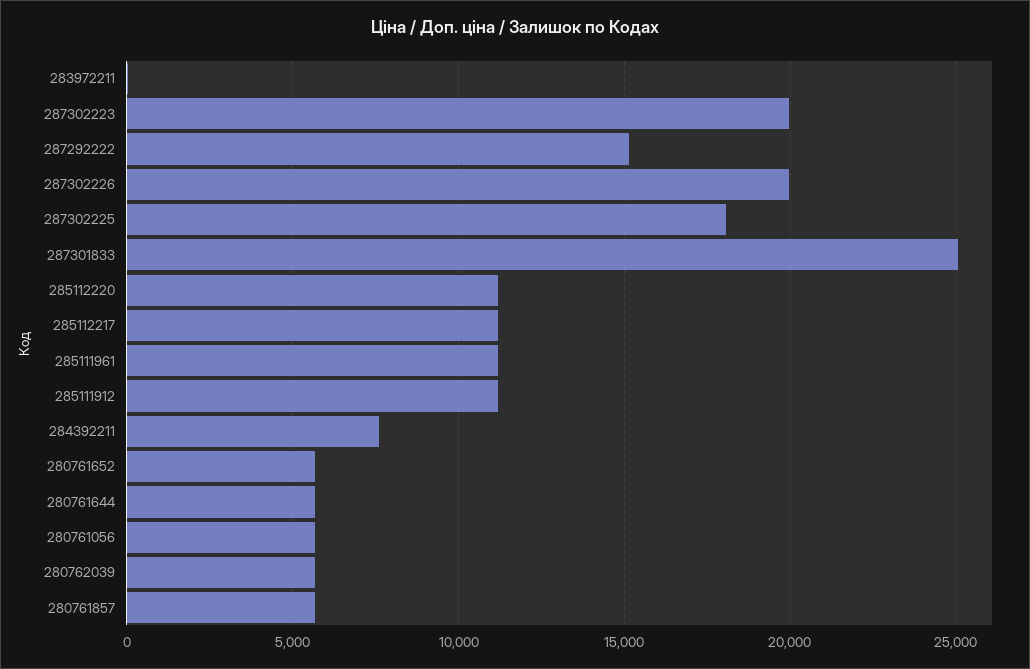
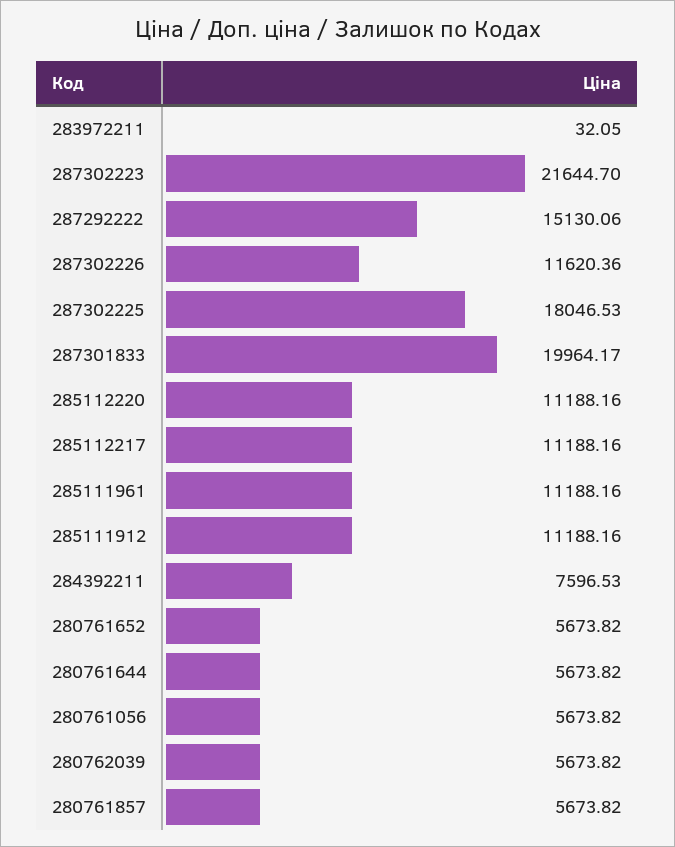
287302223: 20000 -> 21644.7
287302226: 20000 -> 11620.36
287301833: 25000 -> 19964.17

